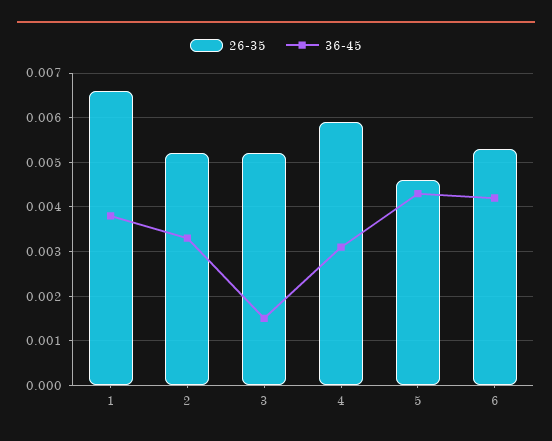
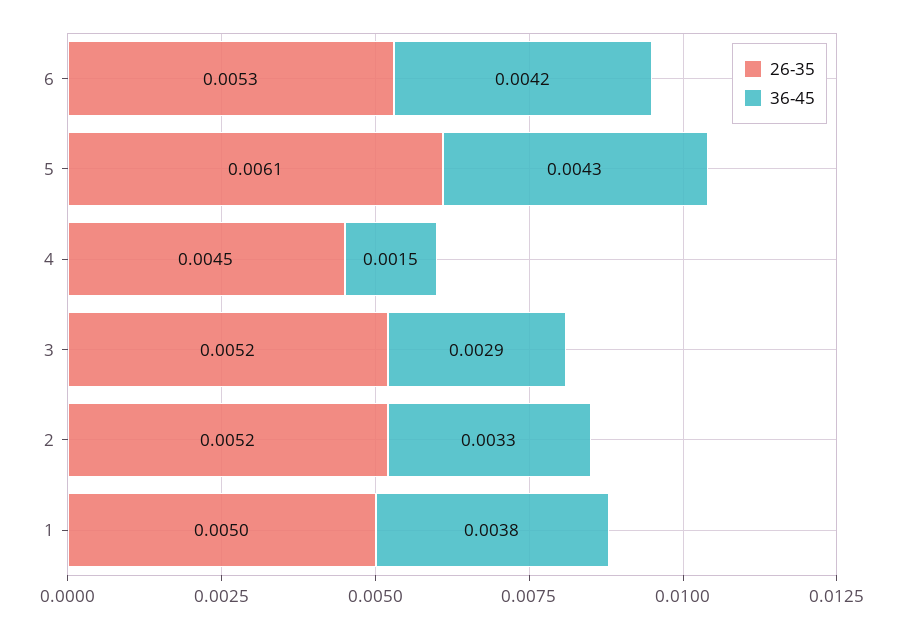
26-35, 1: 0.0065 -> 0.005
36-45, 3: 0.0015 -> 0.0029
26-35, 4: 0.006 -> 0.0045
36-45, 4: 0.003 -> 0.0015
26-35, 5: 0.0045 -> 0.0061

